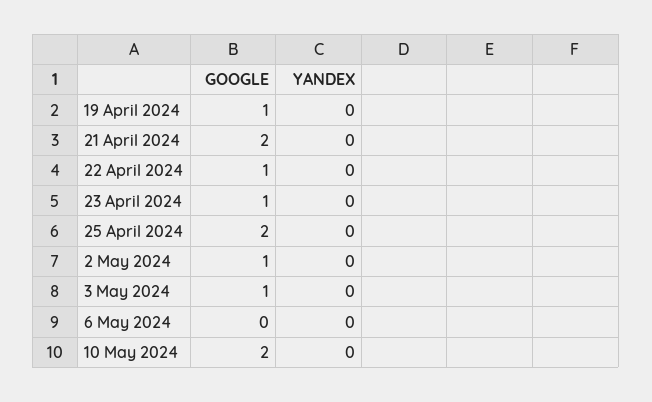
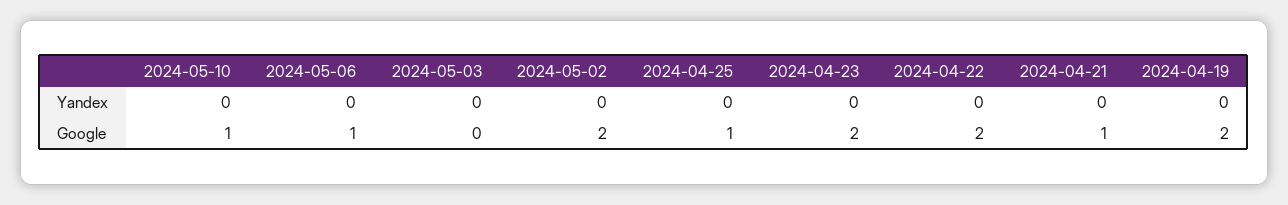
GOOGLE, 19 April 2024: 1 -> 2
GOOGLE, 21 April 2024: 2 -> 1
GOOGLE, 22 April 2024: 1 -> 2
GOOGLE, 23 April 2024: 1 -> 2
GOOGLE, 25 April 2024: 2 -> 1
GOOGLE, 2 May 2024: 1 -> 2
GOOGLE, 3 May 2024: 1 -> 0
GOOGLE, 6 May 2024: 0 -> 1
GOOGLE, 10 May 2024: 2 -> 1

